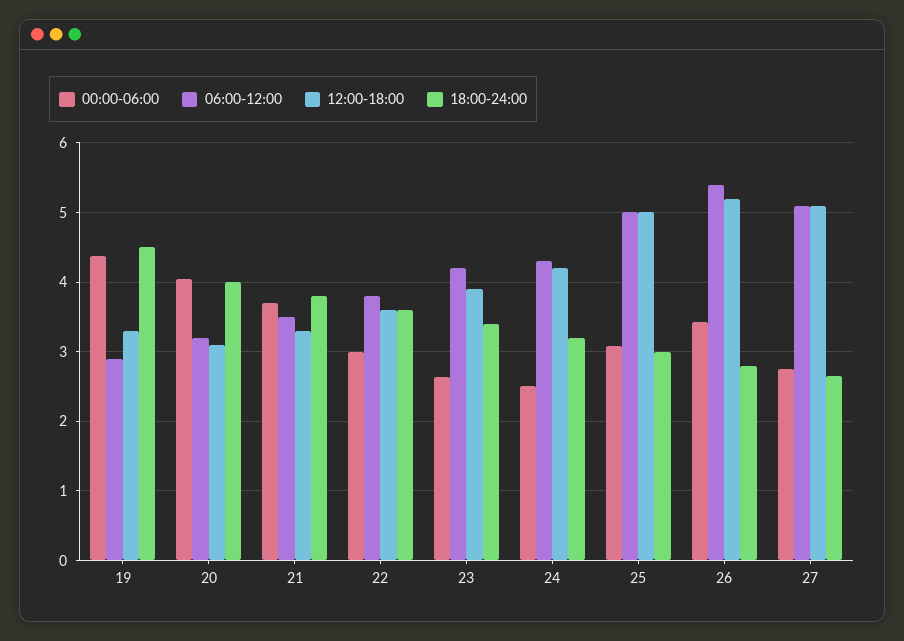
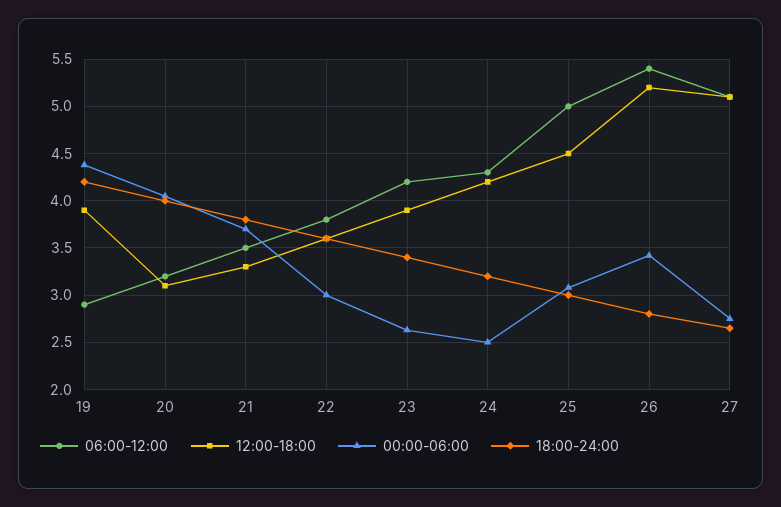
12:00-18:00, 19: 3.3 -> 3.9
18:00-24:00, 19: 4.5 -> 4.2
12:00-18:00, 25: 5 -> 4.5

